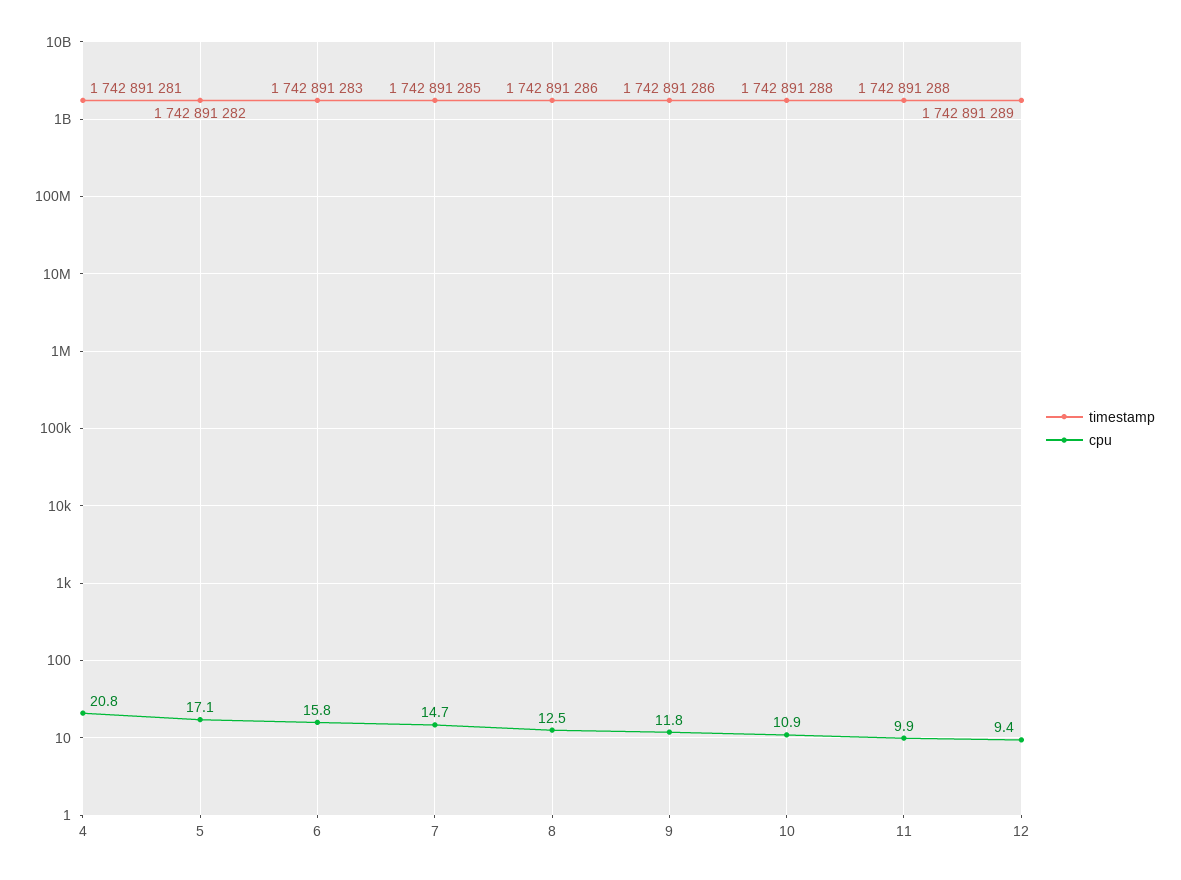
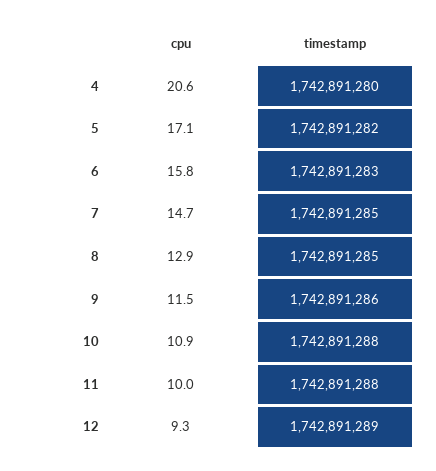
timestamp, 4: 1742891281 -> 1742891280
cpu, 4: 20.8 -> 20.6
timestamp, 8: 1742891286 -> 1742891285
cpu, 8: 12.5 -> 12.9
cpu, 9: 11.8 -> 11.5
cpu, 11: 9.9 -> 10
cpu, 12: 9.4 -> 9.3

